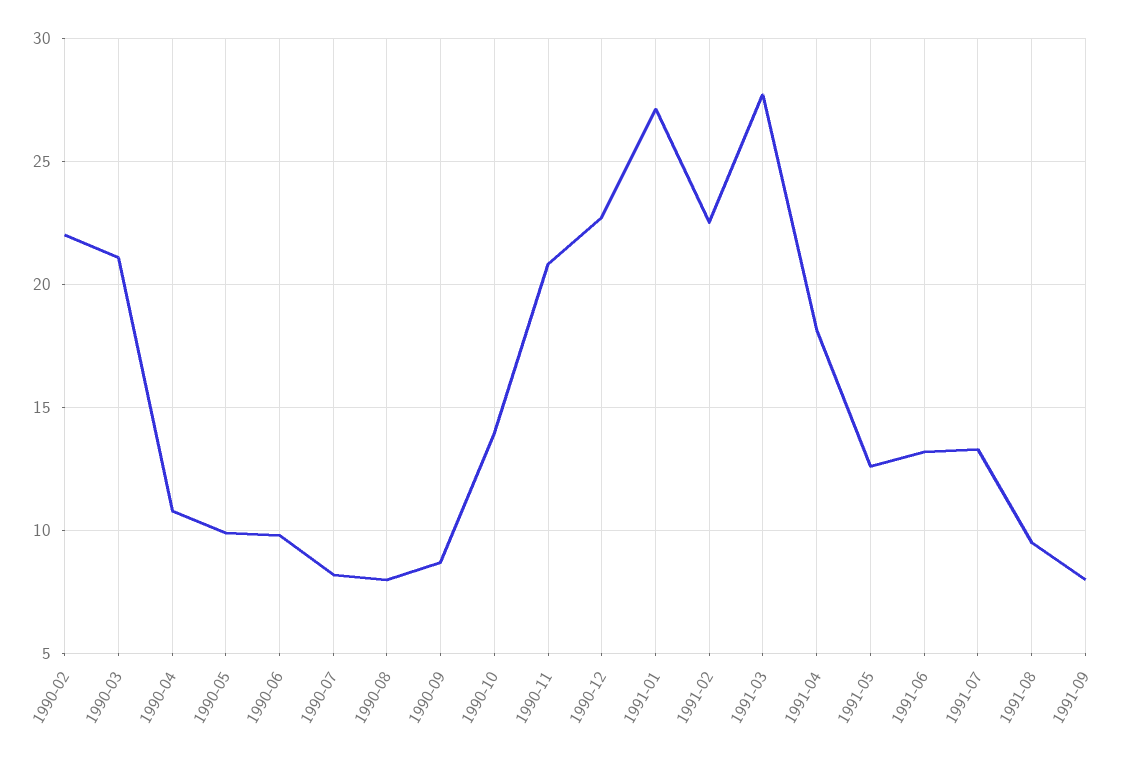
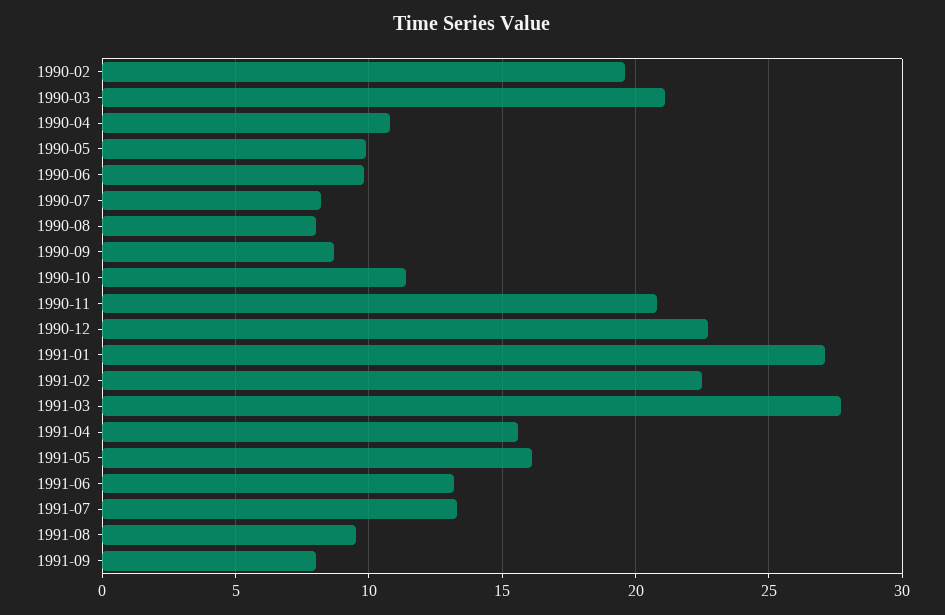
1990-02: 22 -> 19.5
1990-10: 14 -> 11.5
1991-04: 18 -> 15.5
1991-05: 12.5 -> 16

